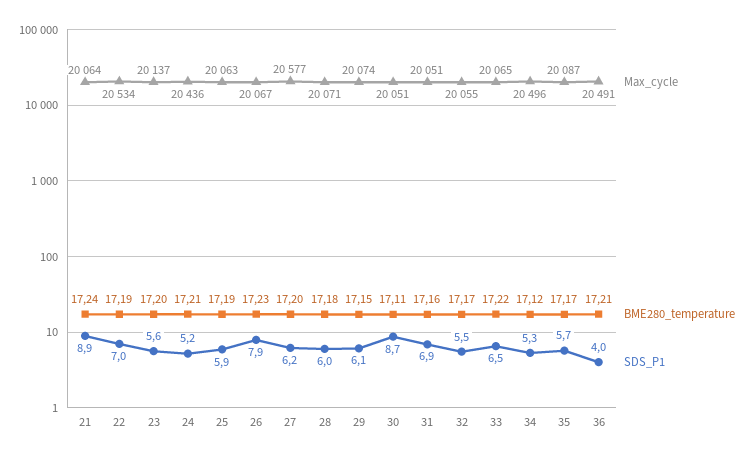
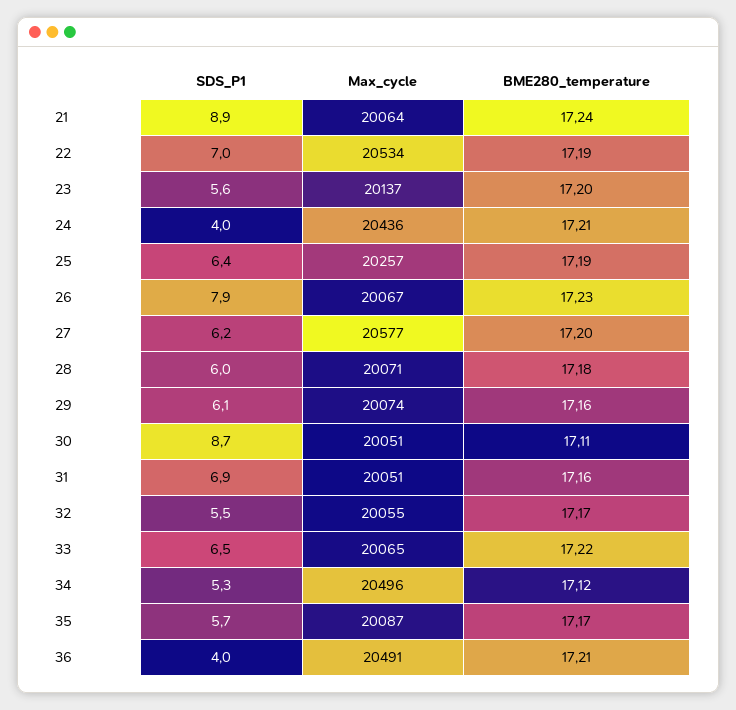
SDS_P1, 24: 5.2 -> 4
Max_cycle, 25: 20063 -> 20257
SDS_P1, 25: 5.9 -> 6.4
BME280_temperature, 29: 17.15 -> 17.16

